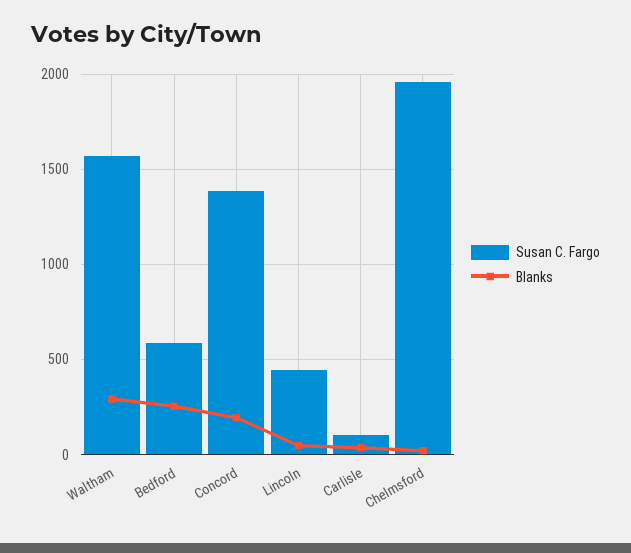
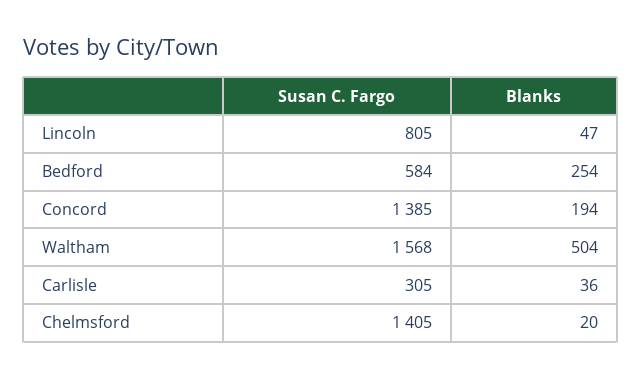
Blanks, Waltham: 300 -> 504
Susan C. Fargo, Lincoln: 450 -> 805
Susan C. Fargo, Carlisle: 100 -> 305
Susan C. Fargo, Chelmsford: 1950 -> 1405

